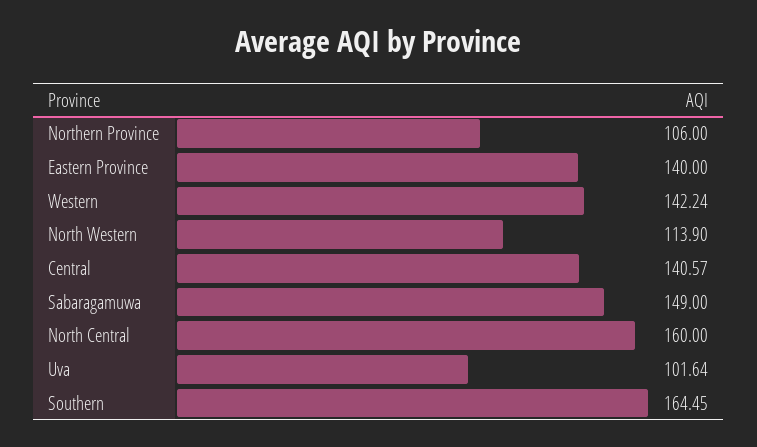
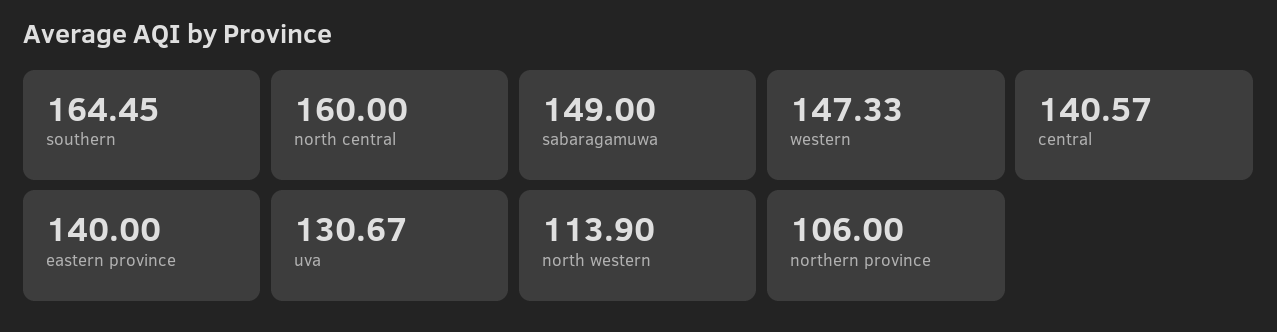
Western: 142.24 -> 147.33
Uva: 101.64 -> 130.67

